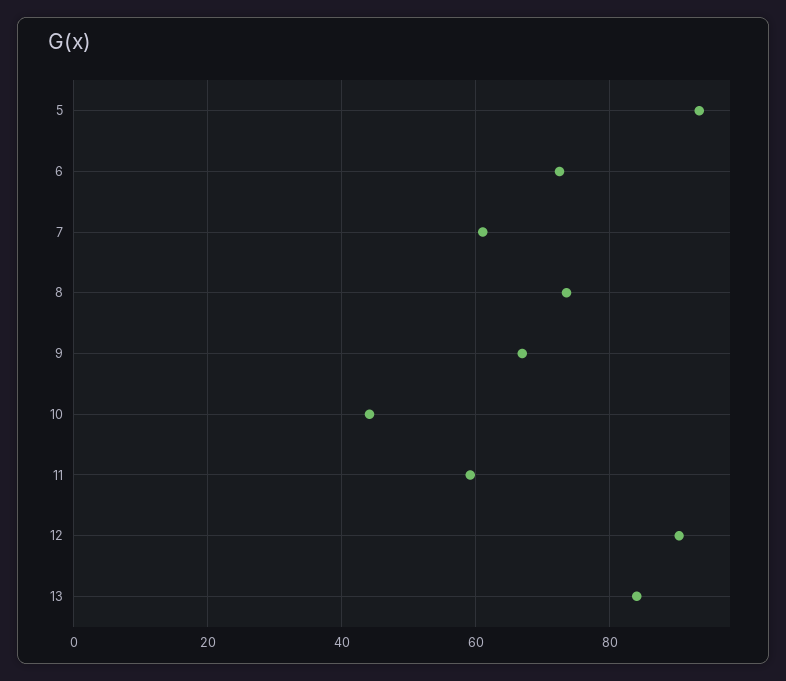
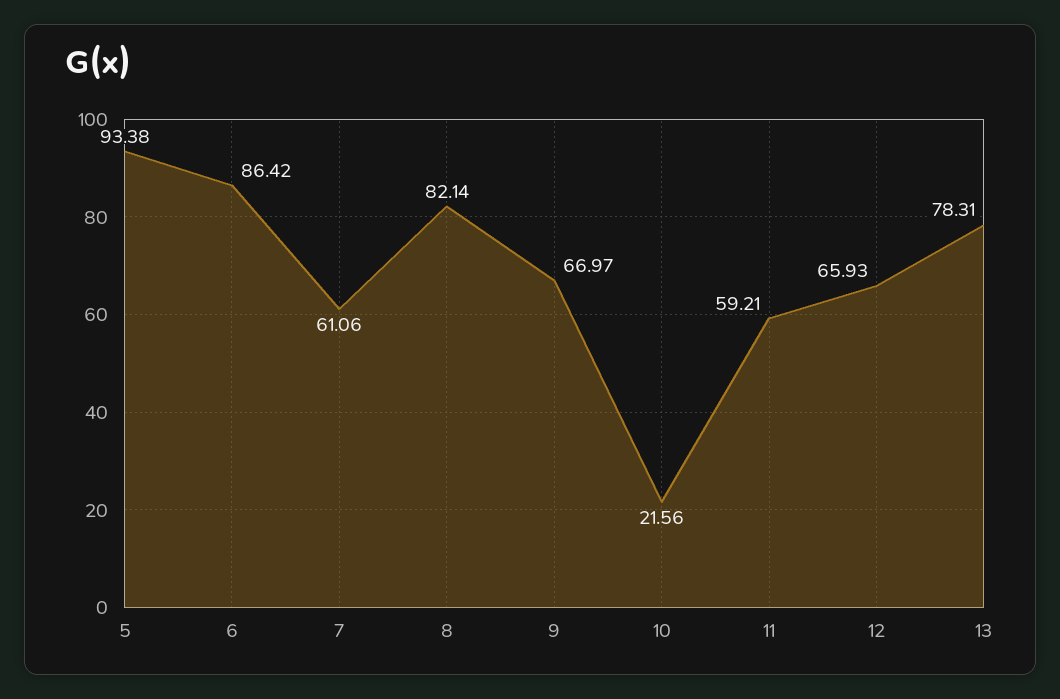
6: 72 -> 86.42
8: 74 -> 82.14
10: 44 -> 21.56
12: 90 -> 65.93
13: 84 -> 78.31

